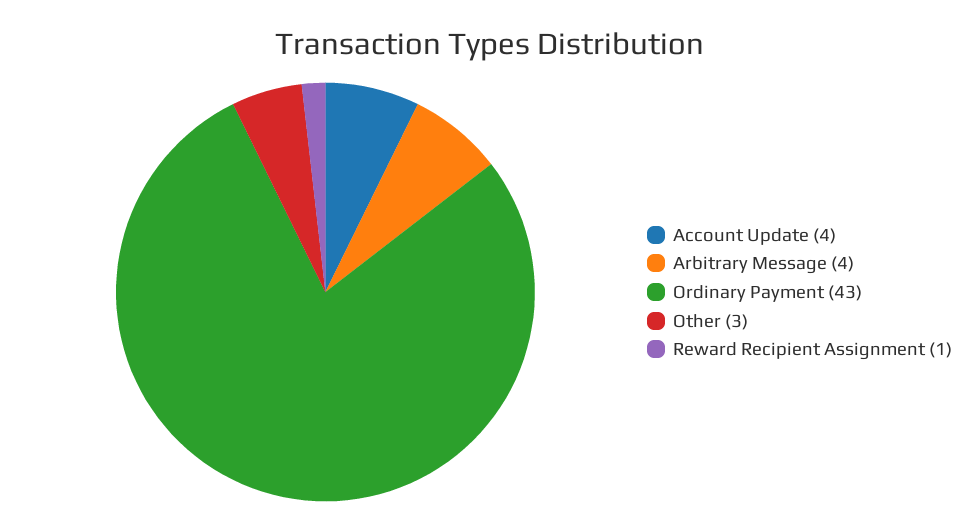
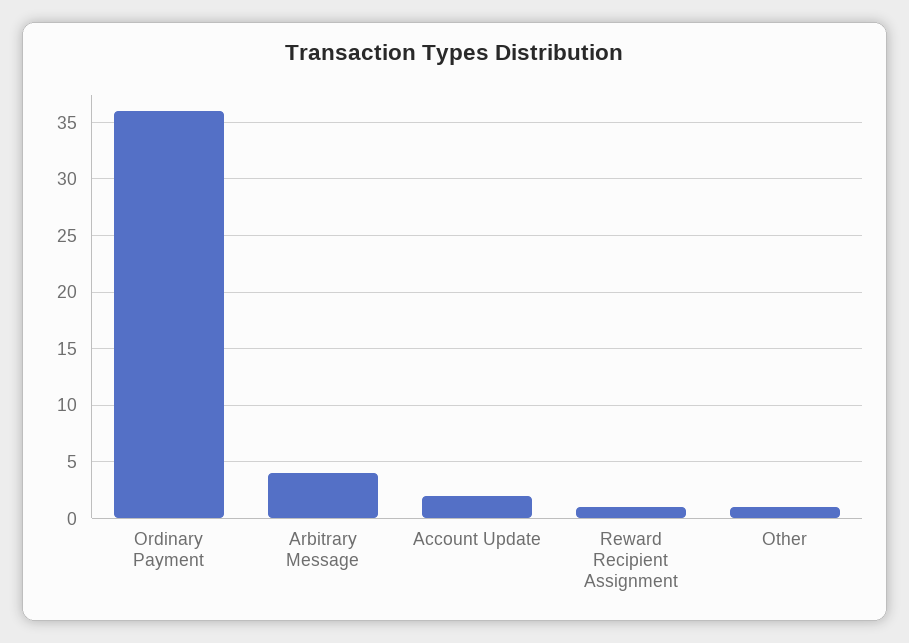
Account Update: 4 -> 2
Ordinary Payment: 43 -> 36
Other: 3 -> 1

